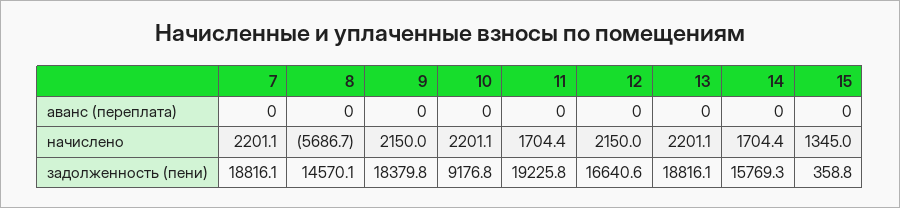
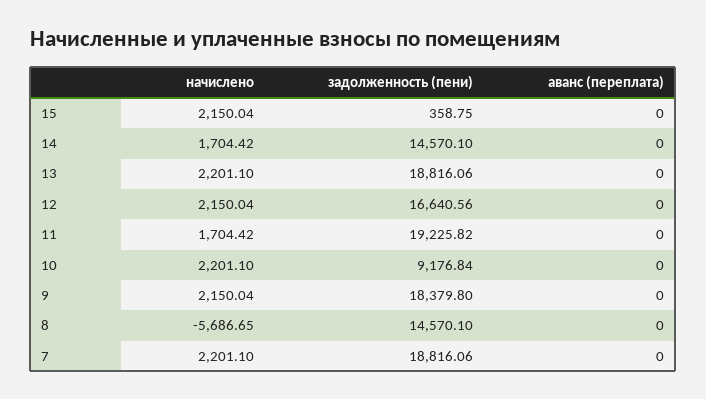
15, начислено: 1345 -> 2150.04
14, задолженность (пени): 15769.3 -> 14570.1

